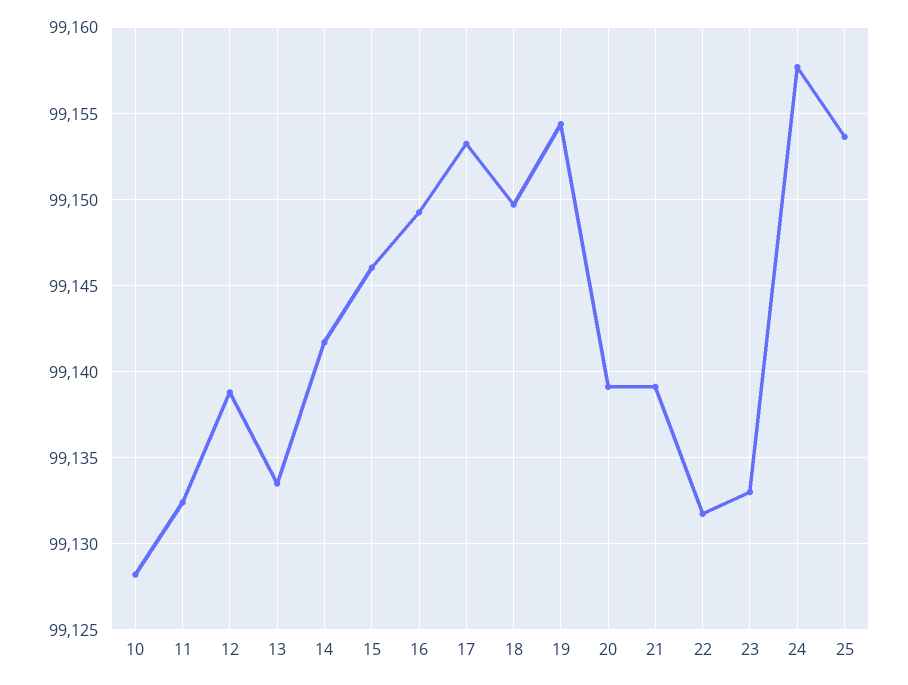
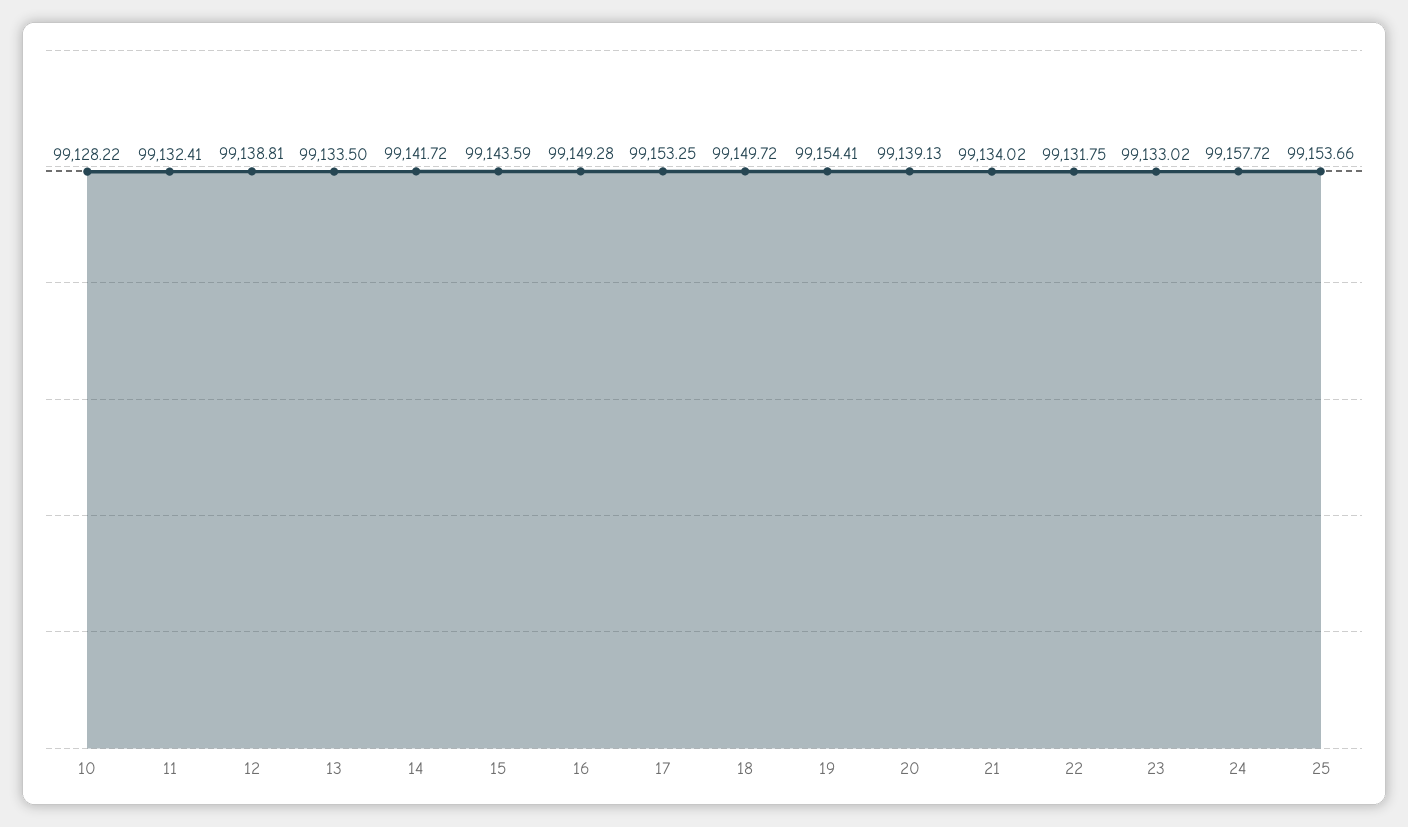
15: 99146 -> 99143.59
21: 99139 -> 99134.02

